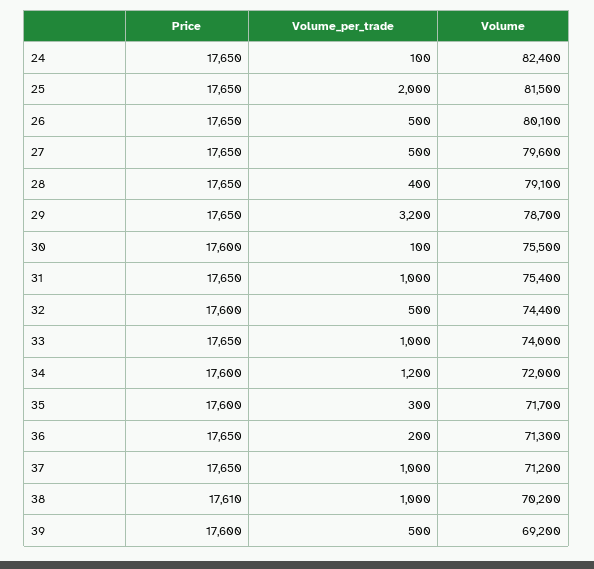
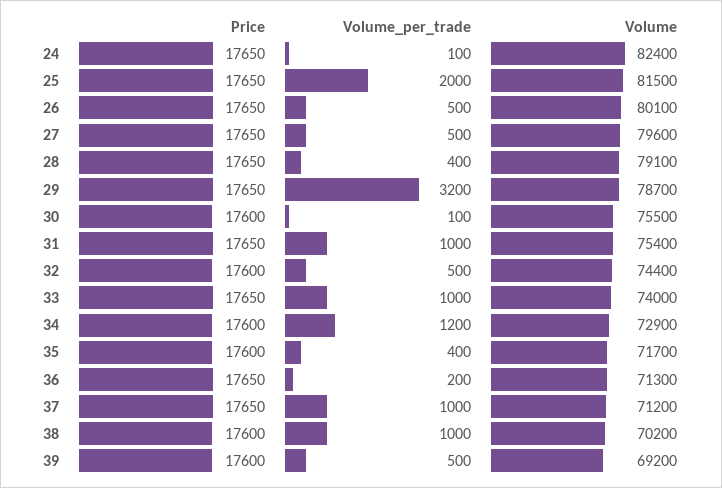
Volume, 34: 72000 -> 72900
Volume_per_trade, 35: 300 -> 400
Price, 38: 17610 -> 17600

